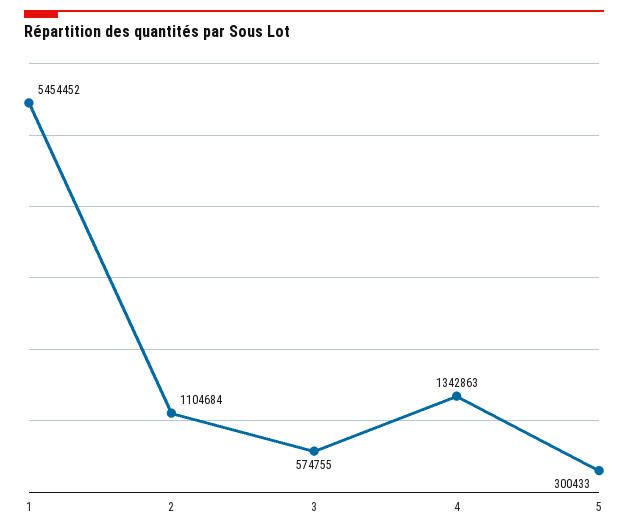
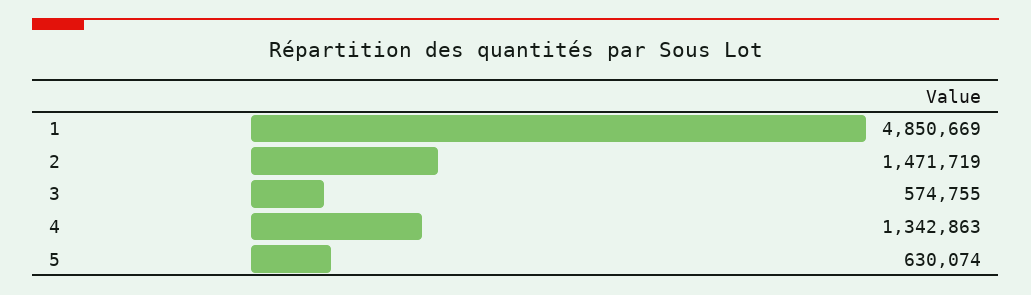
1: 5454452 -> 4850669
2: 1104684 -> 1471719
5: 300433 -> 630074

